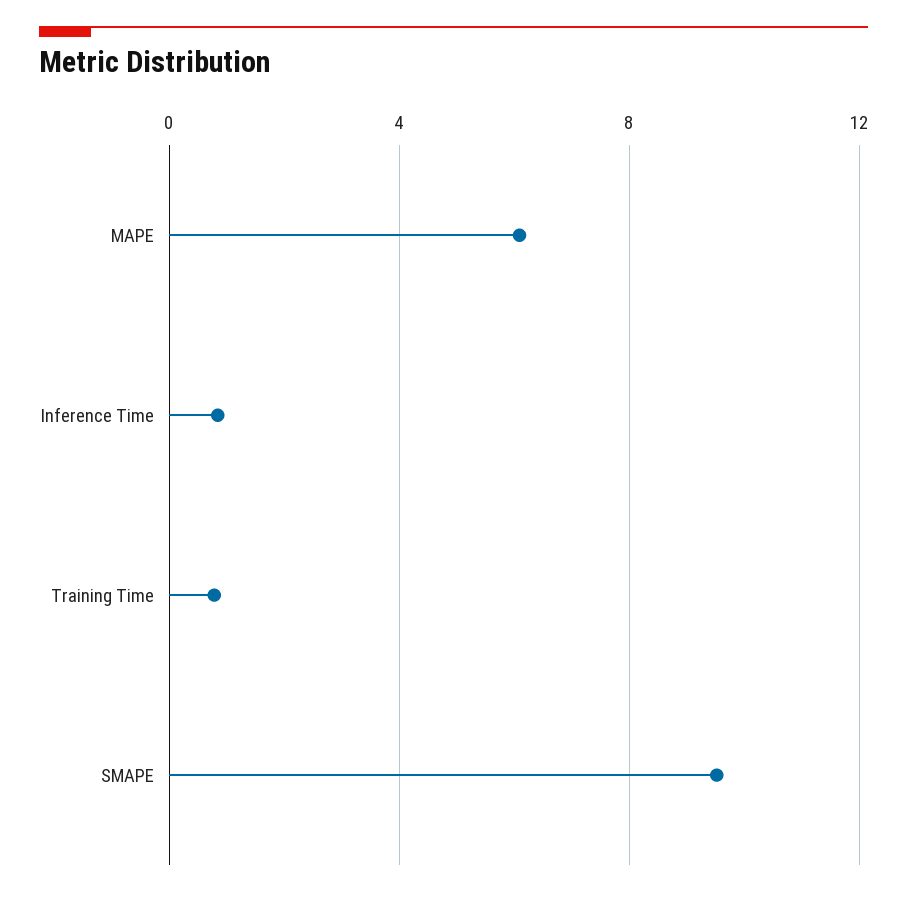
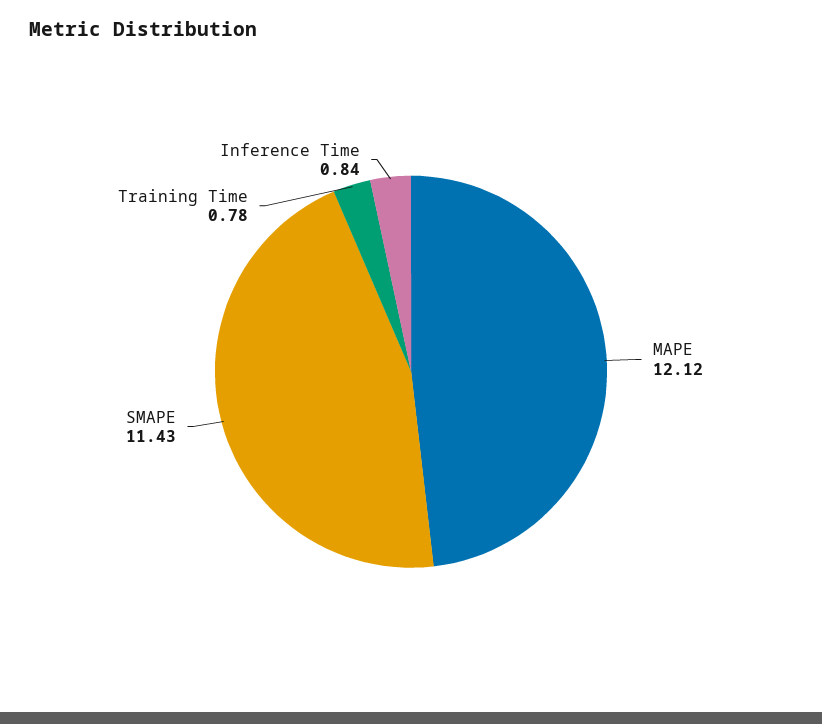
MAPE: 6 -> 12.12
SMAPE: 9.5 -> 11.43

